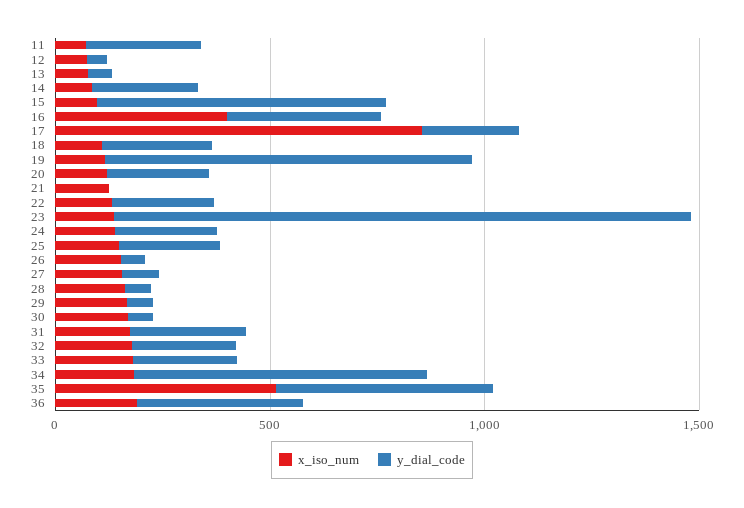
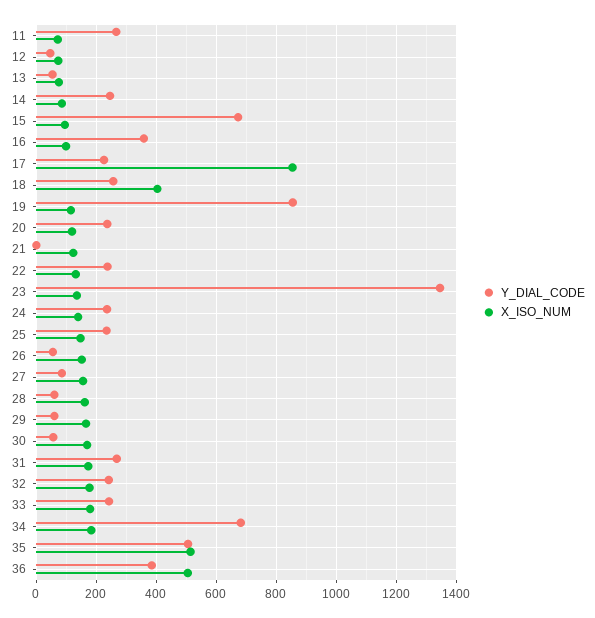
x_iso_num, 16: 400 -> 100
x_iso_num, 18: 100 -> 400
x_iso_num, 36: 200 -> 500

